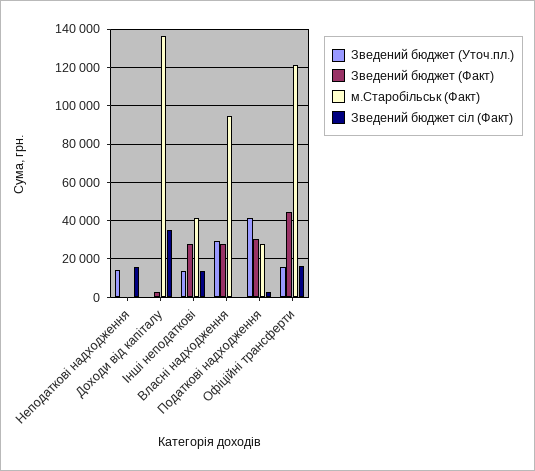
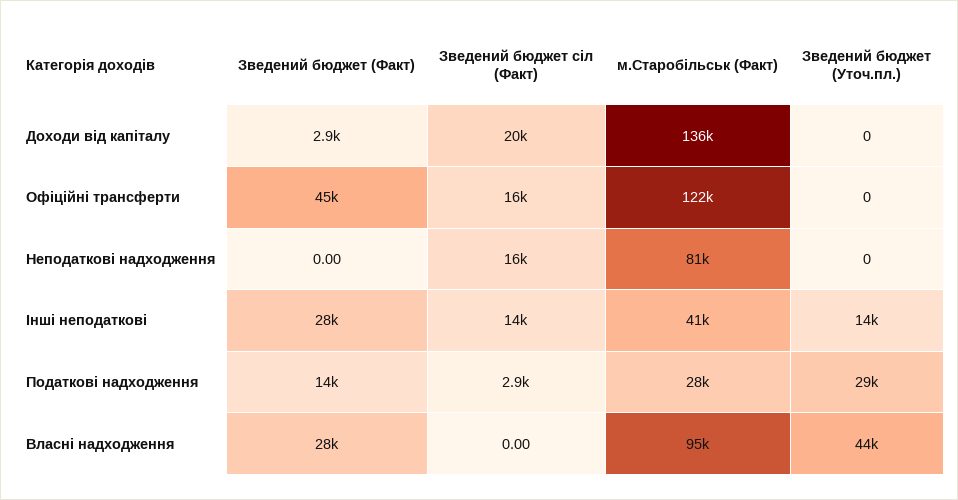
Зведений бюджет (Уточ.пл.), Неподаткові надходження: 15000 -> 0
м.Старобільськ (Факт), Неподаткові надходження: 0 -> 81000
Зведений бюджет сіл (Факт), Доходи від капіталу: 35000 -> 20000
Зведений бюджет (Уточ.пл.), Власні надходження: 30000 -> 44000
Зведений бюджет (Уточ.пл.), Податкові надходження: 40000 -> 29000
Зведений бюджет (Факт), Податкові надходження: 30000 -> 14000
Зведений бюджет (Уточ.пл.), Офіційні трансферти: 15000 -> 0

